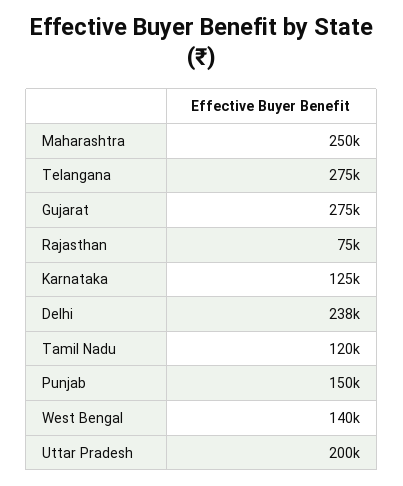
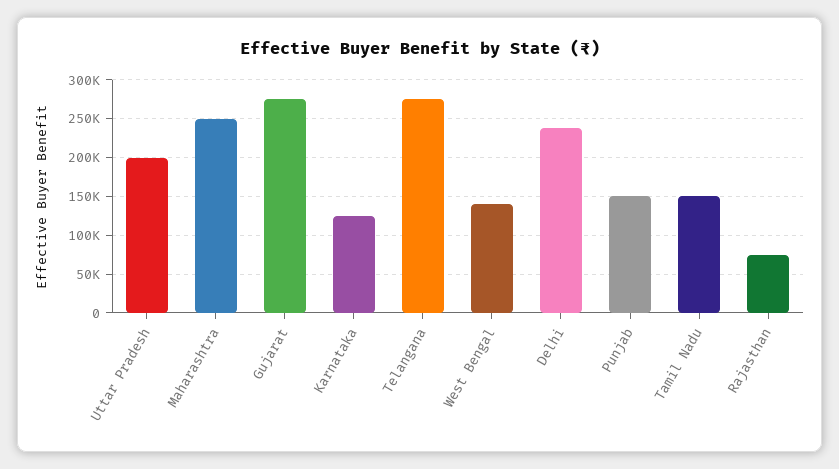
Tamil Nadu: 120000 -> 150000

